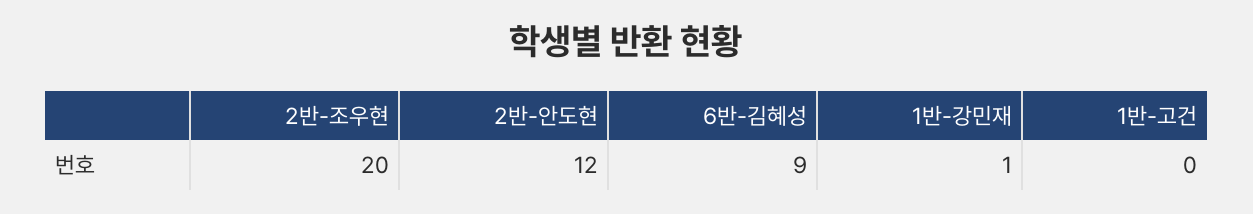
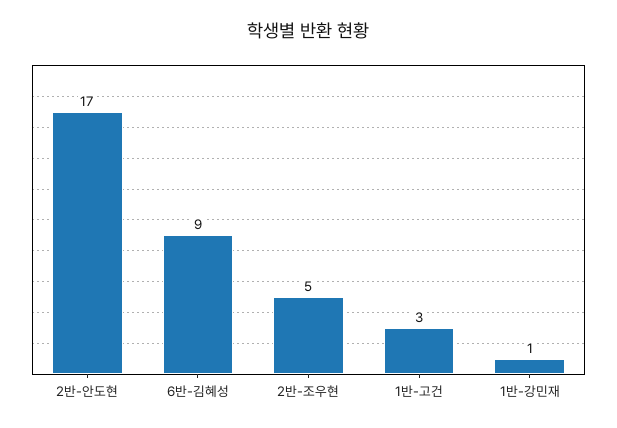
2반-조우현: 20 -> 5
2반-안도현: 12 -> 17
1반-고건: 0 -> 3

